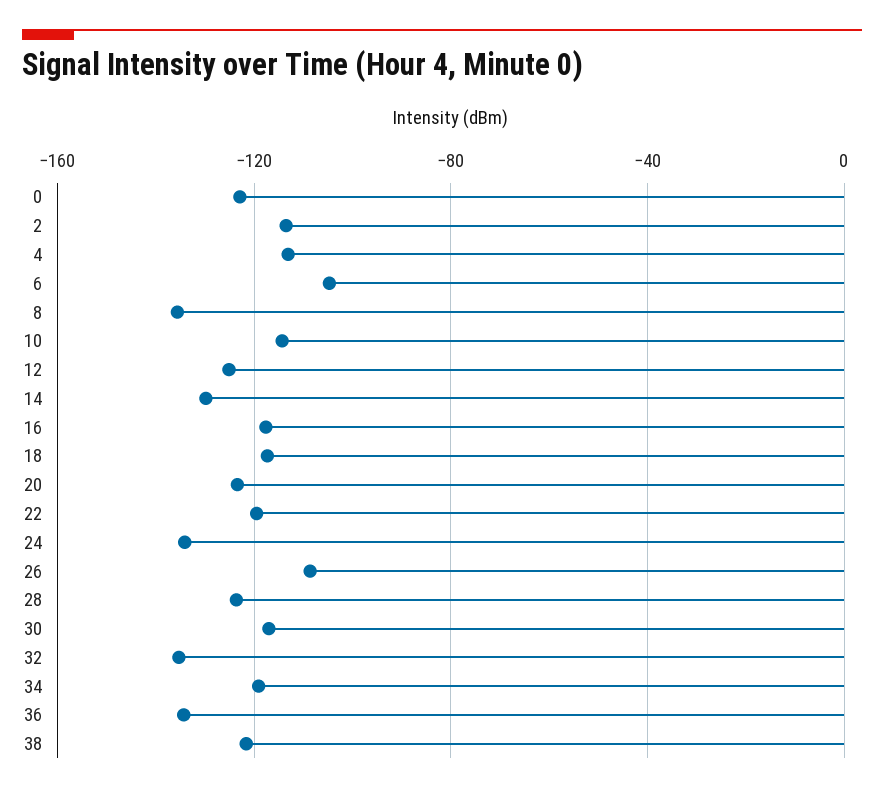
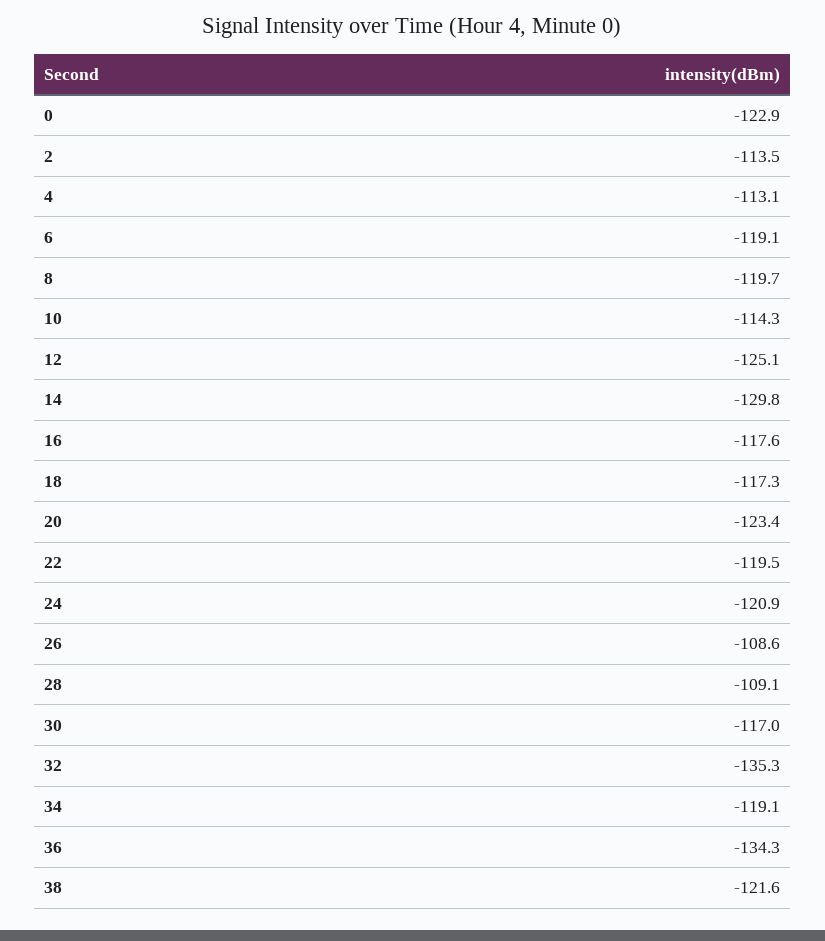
6: -105 -> -119.1
8: -135 -> -119.7
24: -135 -> -120.9
28: -125 -> -109.1

